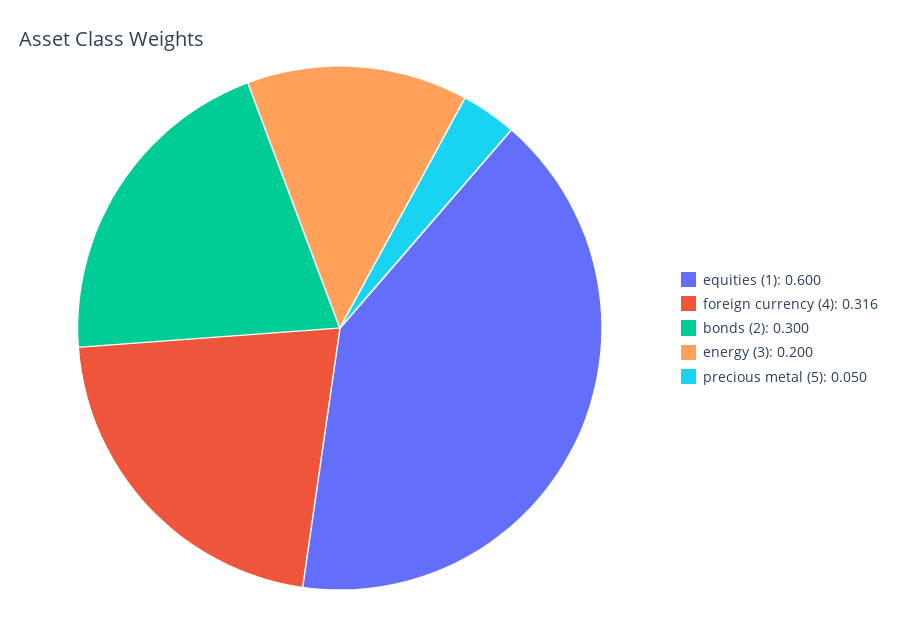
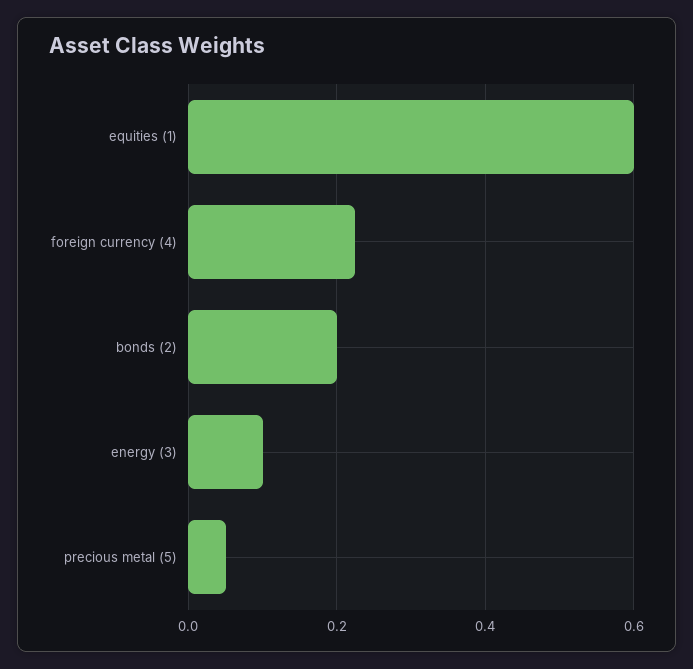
foreign currency (4): 0.316 -> 0.22
bonds (2): 0.3 -> 0.2
energy (3): 0.2 -> 0.1

